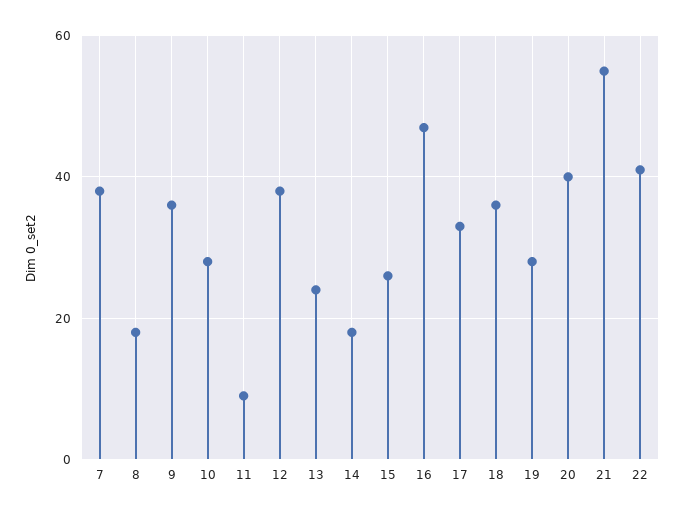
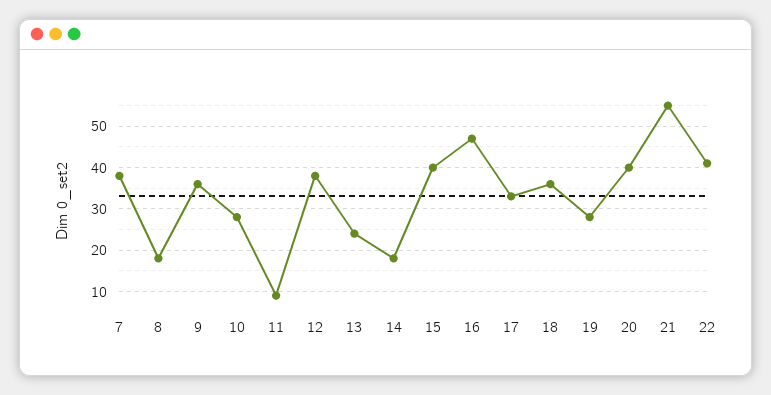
15: 25 -> 40

